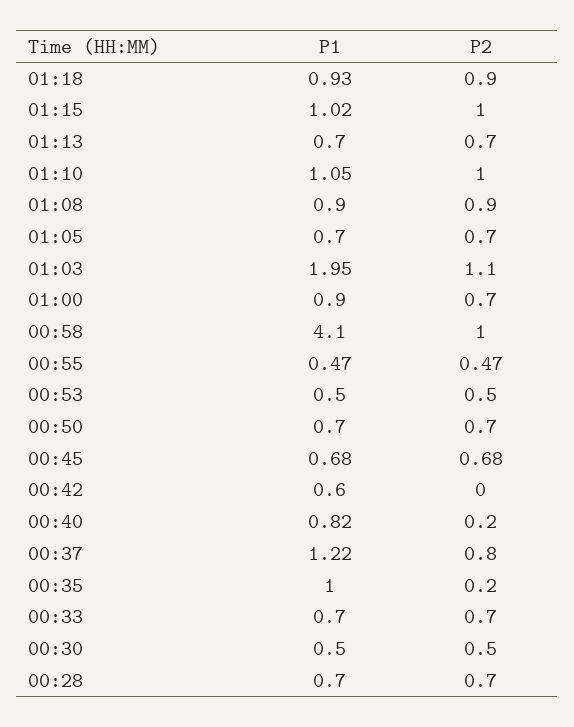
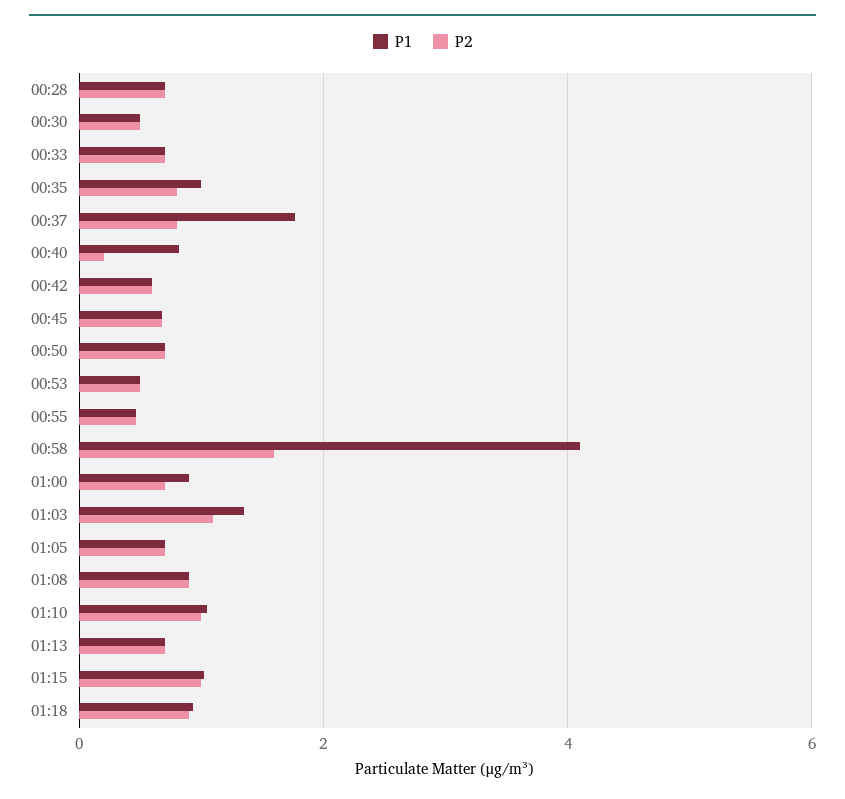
P1, 01:03: 1.95 -> 1.4
P2, 00:58: 1 -> 1.6
P2, 00:42: 0 -> 0.6
P1, 00:37: 1.22 -> 1.8
P2, 00:35: 0.2 -> 0.8

